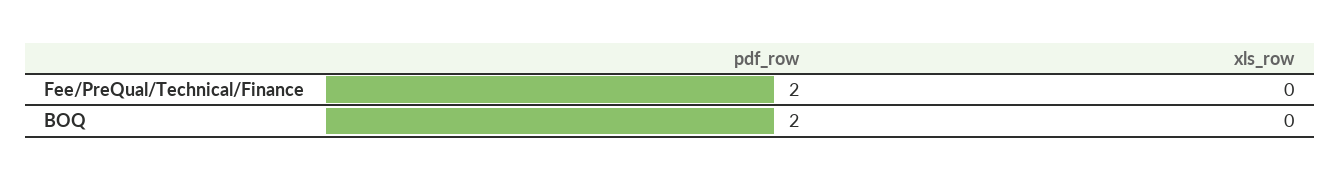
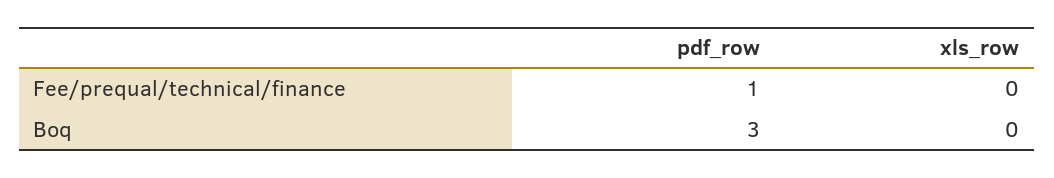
pdf_row, Fee/PreQual/Technical/Finance: 2 -> 1
pdf_row, BOQ: 2 -> 3

